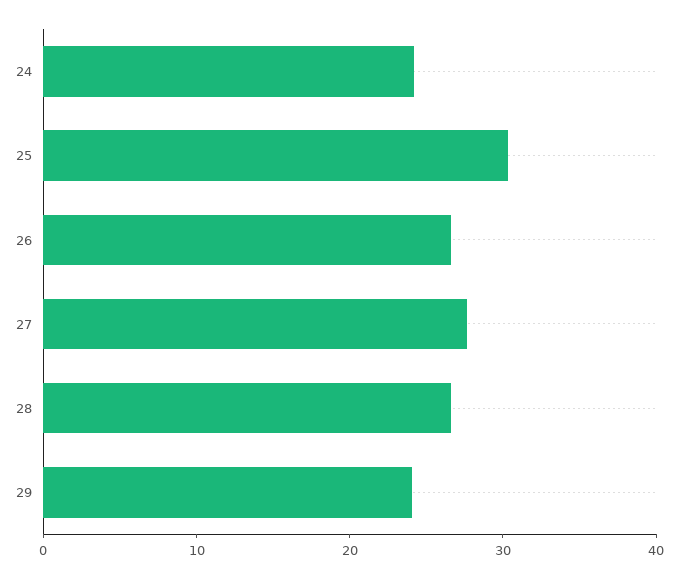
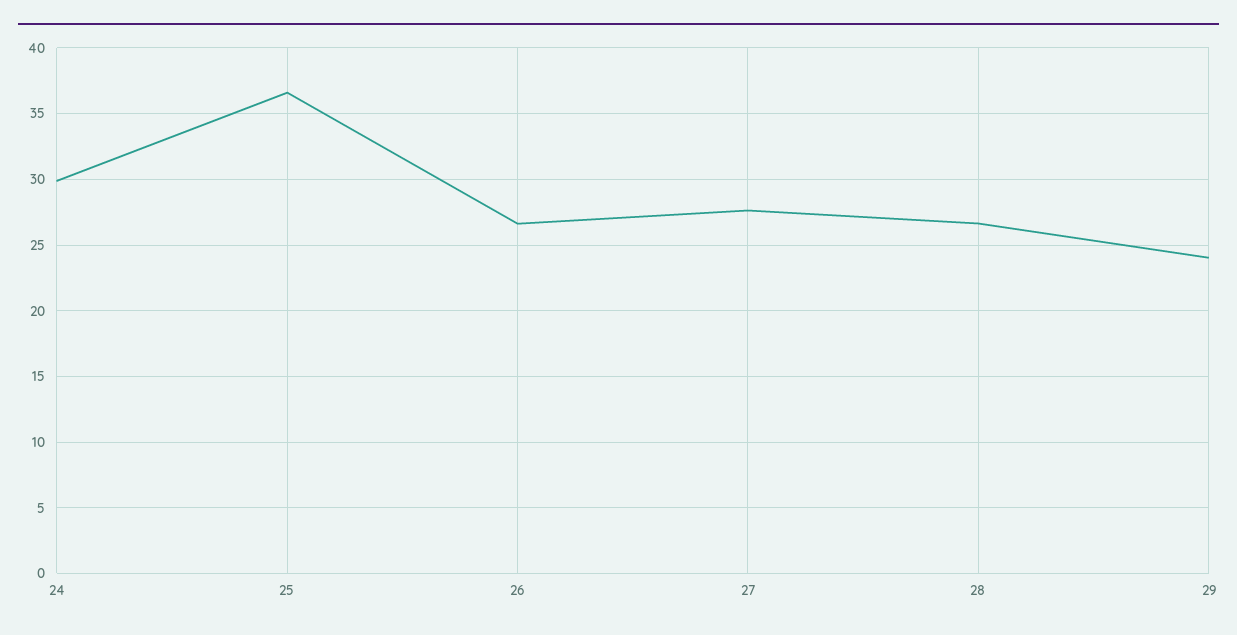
24: 24 -> 30
25: 30 -> 36.5

